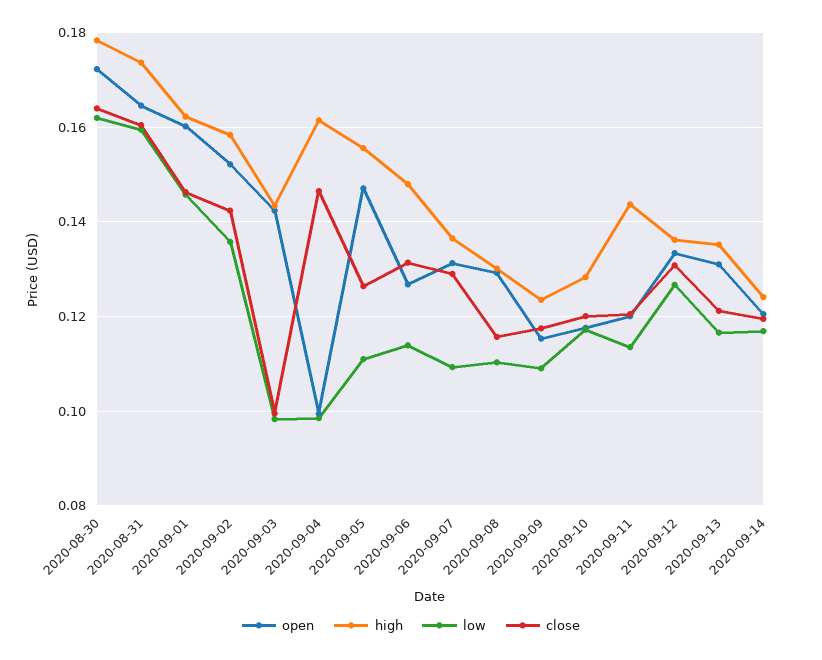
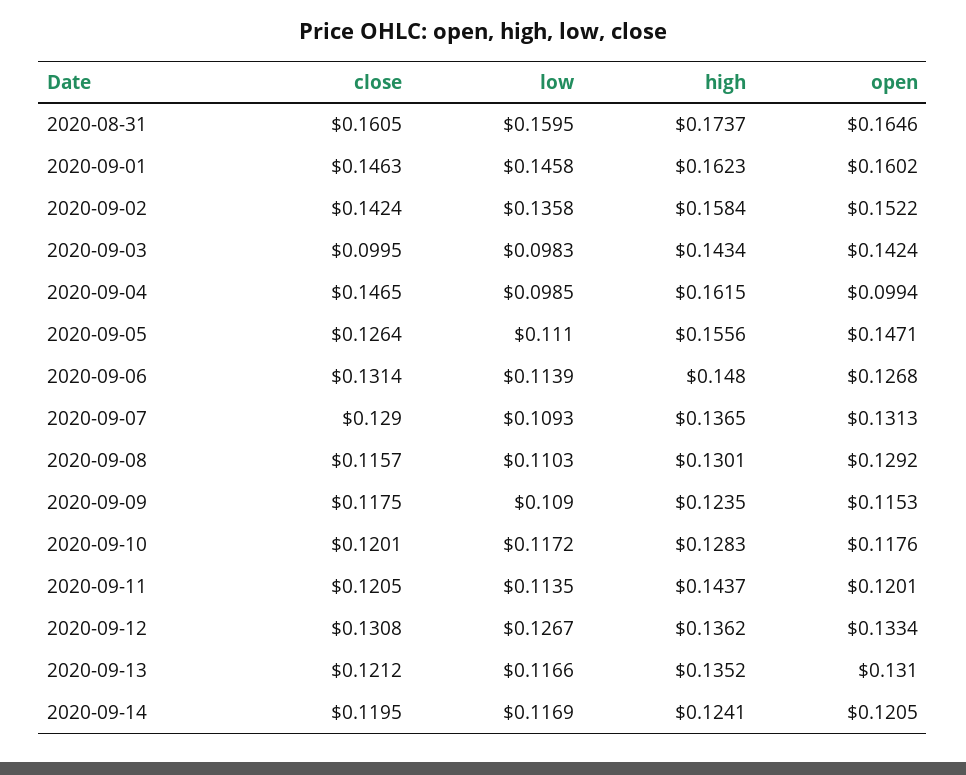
open, 2020-08-30: 0.172 -> none
high, 2020-08-30: 0.178 -> none
low, 2020-08-30: 0.162 -> none
close, 2020-08-30: 0.164 -> none

